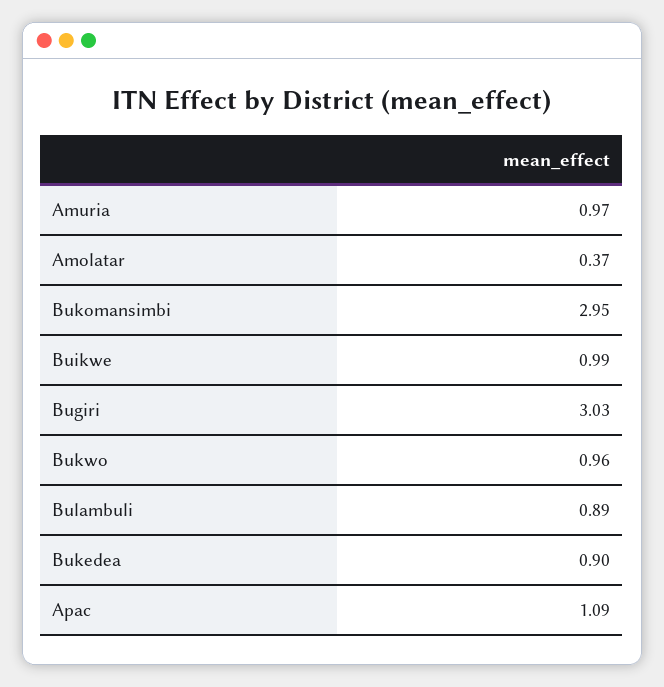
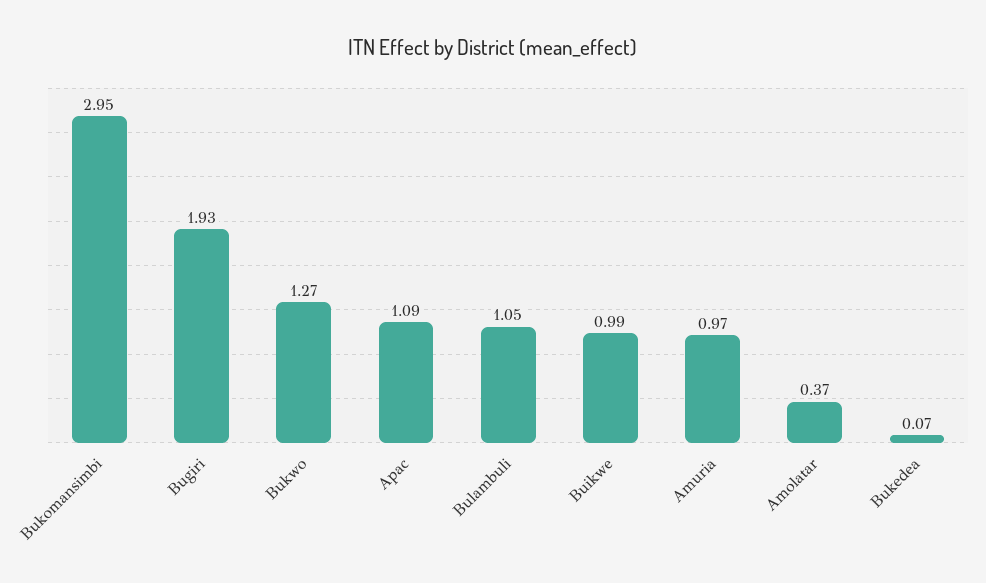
Bugiri: 3.03 -> 1.93
Bukwo: 0.96 -> 1.27
Bulambuli: 0.89 -> 1.05
Bukedea: 0.9 -> 0.07

